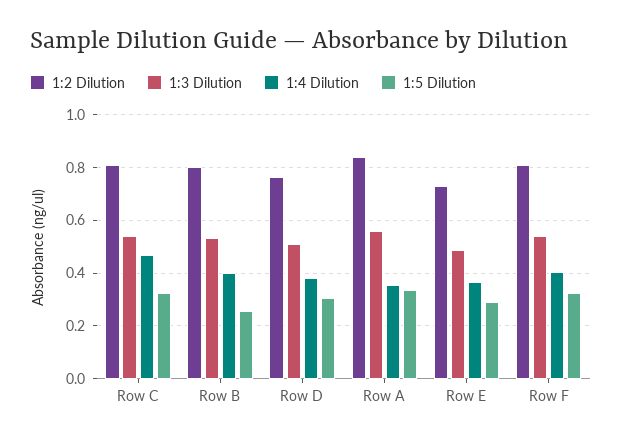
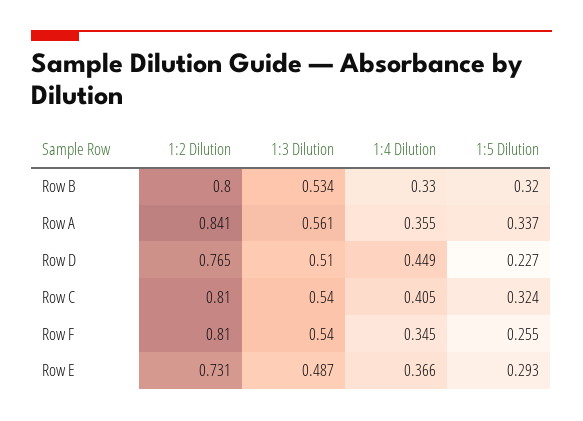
1:4 Dilution, Row C: 0.475 -> 0.405
1:4 Dilution, Row B: 0.4 -> 0.33
1:5 Dilution, Row B: 0.25 -> 0.32
1:4 Dilution, Row D: 0.375 -> 0.449
1:5 Dilution, Row D: 0.3 -> 0.227
1:4 Dilution, Row F: 0.4 -> 0.345
1:5 Dilution, Row F: 0.325 -> 0.255

